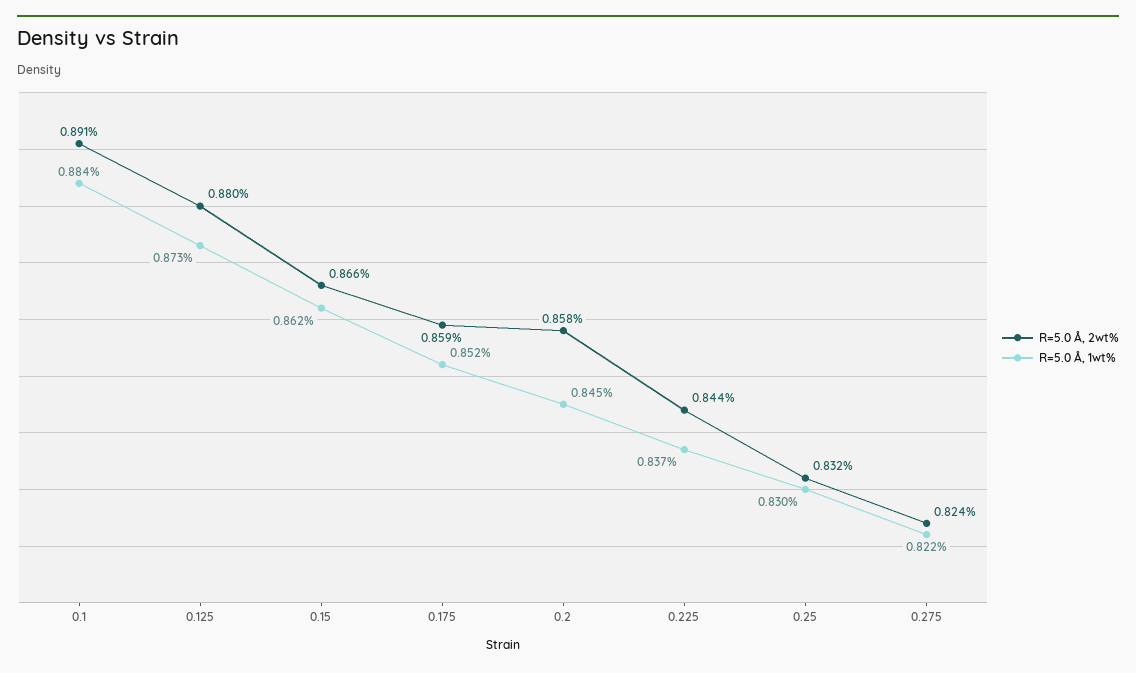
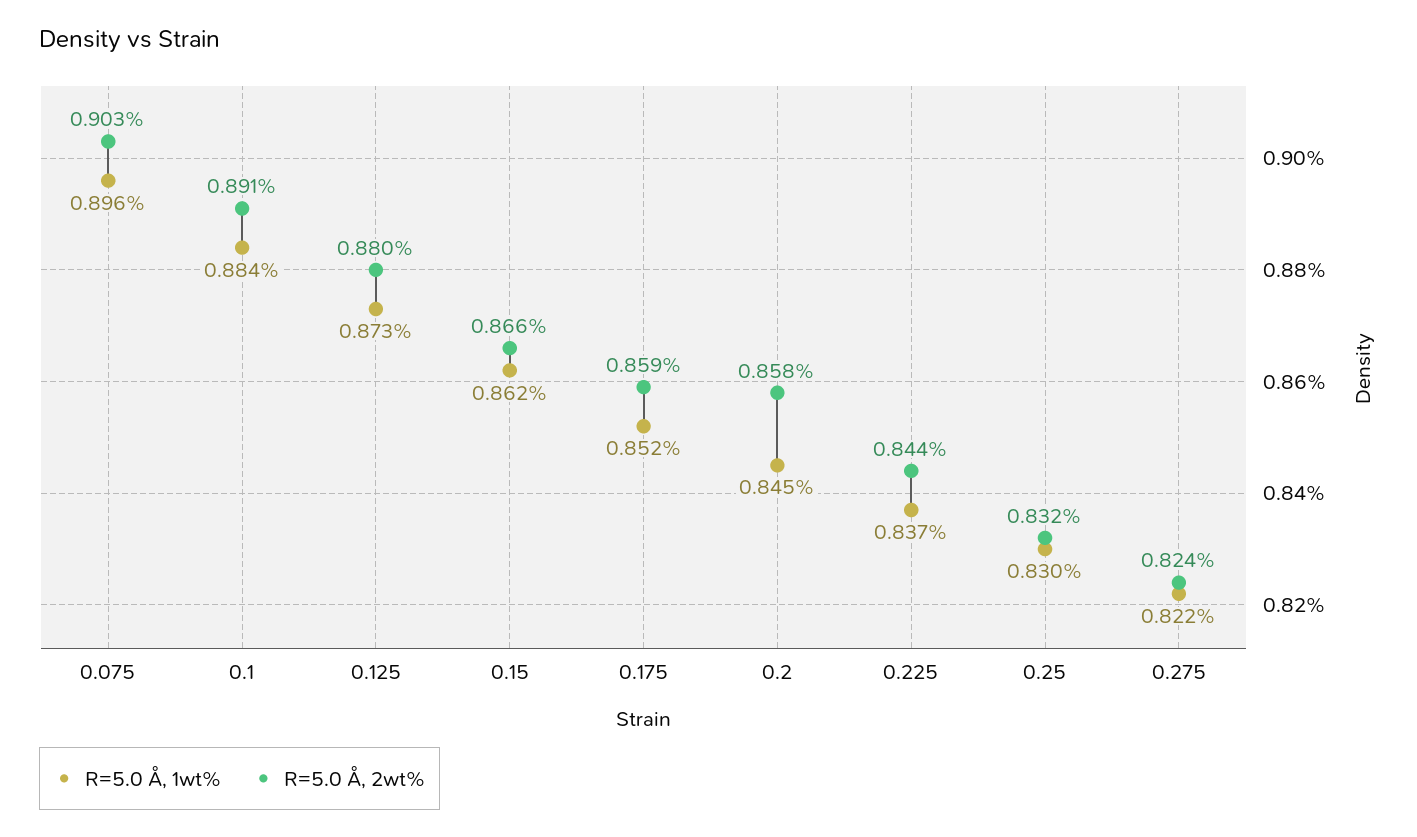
R=5.0 Å, 1wt%, 0.075: none -> 0.896
R=5.0 Å, 2wt%, 0.075: none -> 0.903

